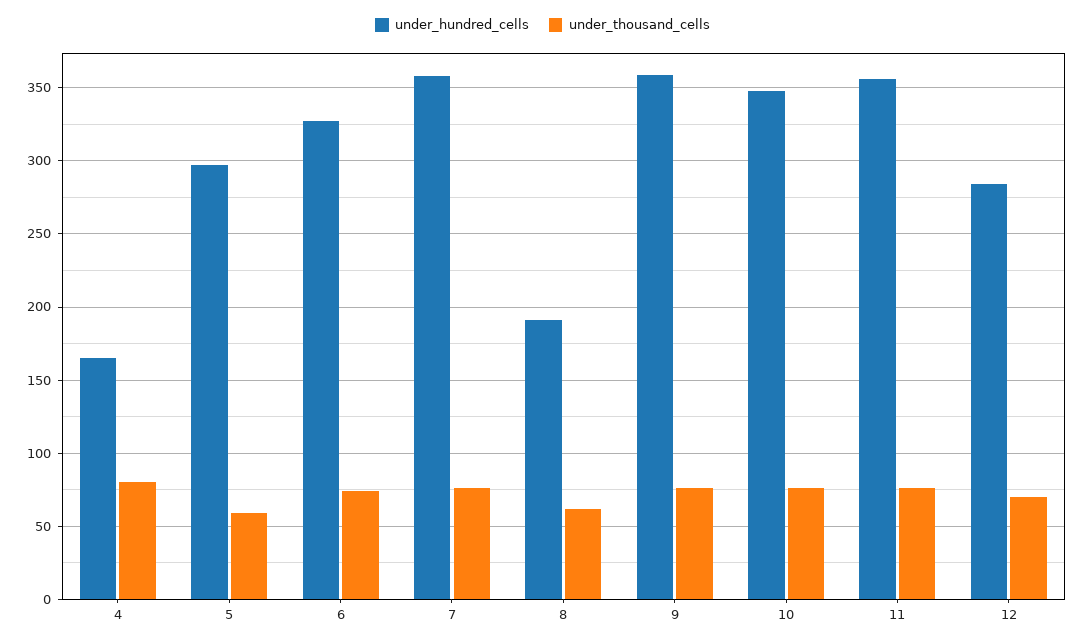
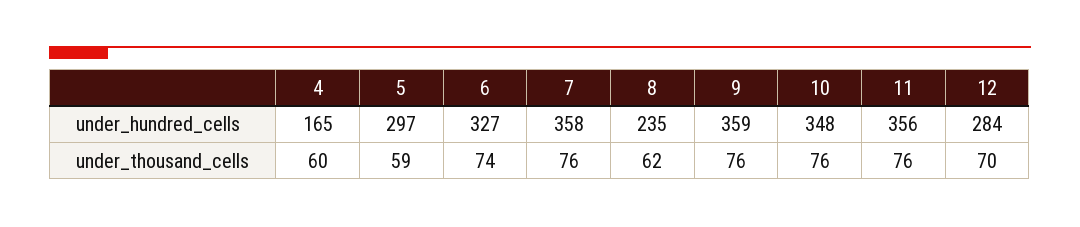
under_thousand_cells, 4: 80 -> 60
under_hundred_cells, 8: 190 -> 235

